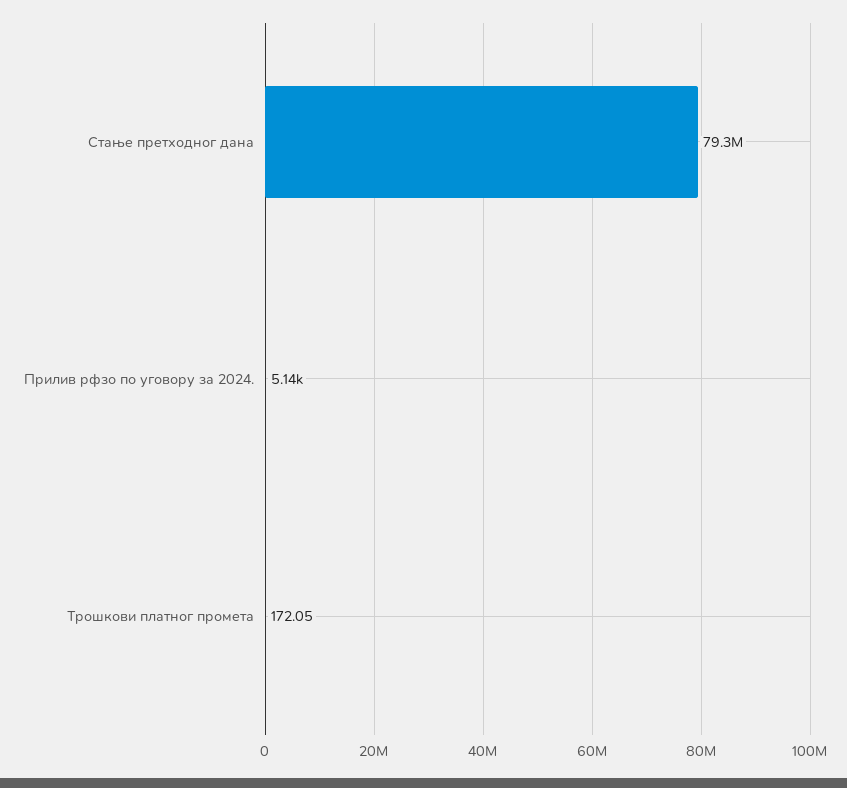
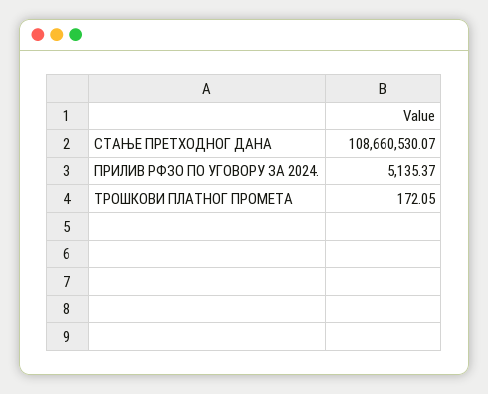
Стање претходног дана: 79300000 -> 108660530.07

